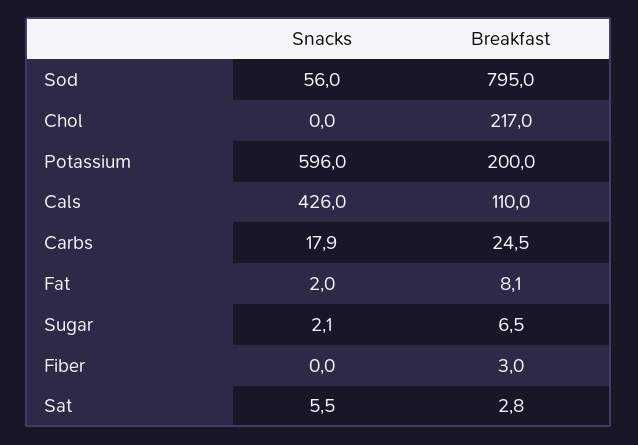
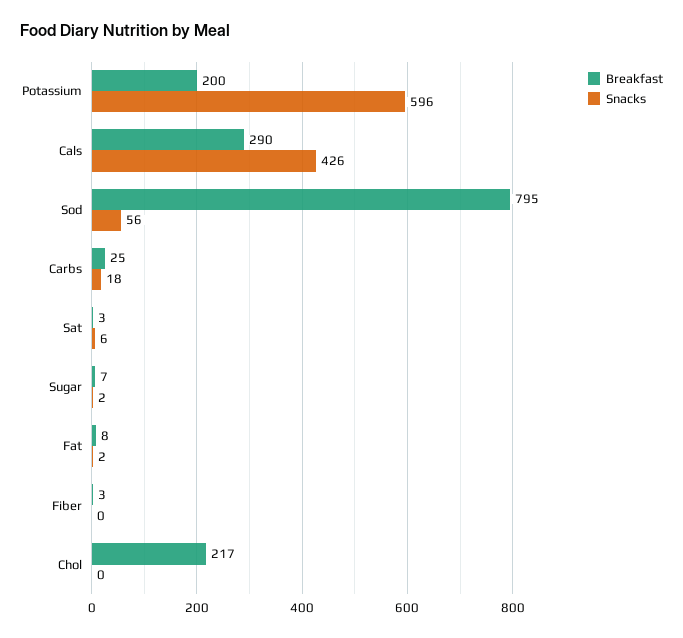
Breakfast, Cals: 110 -> 290

